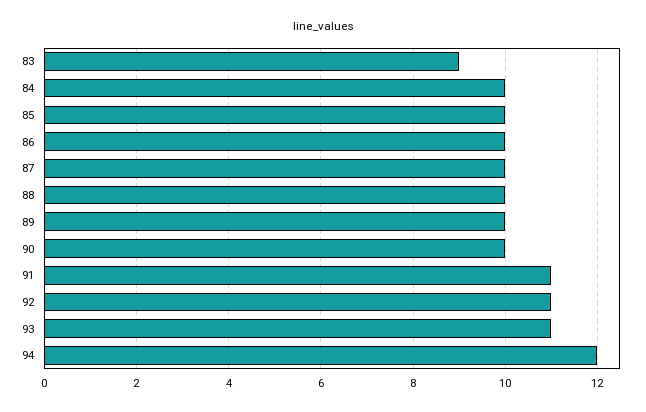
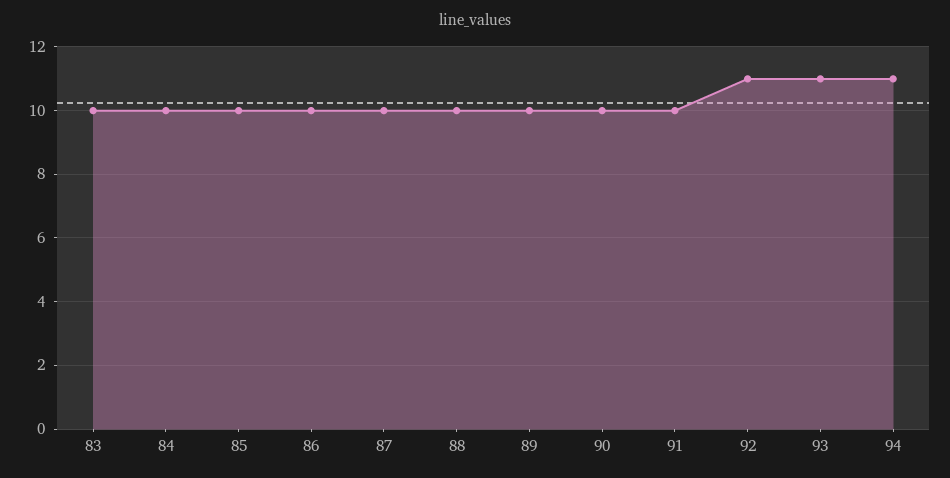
83: 9 -> 10
91: 11 -> 10
94: 12 -> 11

